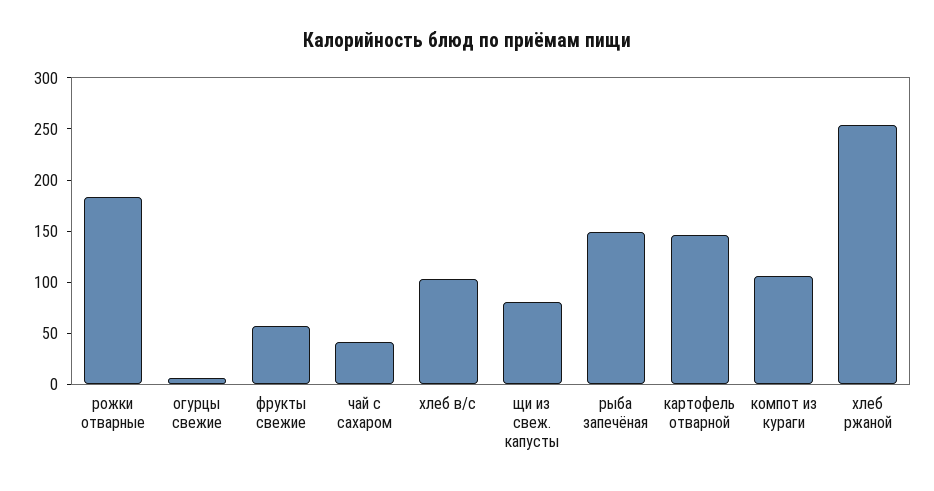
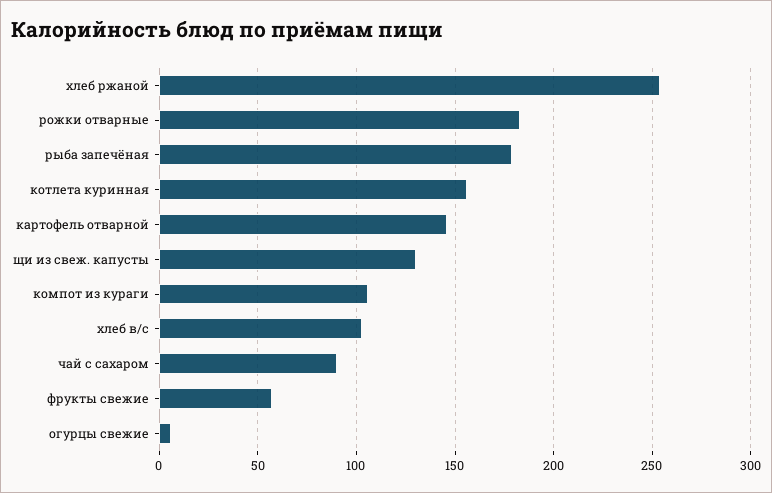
чай с сахаром: 40 -> 90
щи из свеж. капусты: 80 -> 130
рыба запечёная: 150 -> 180
котлета куринная: none -> 155

